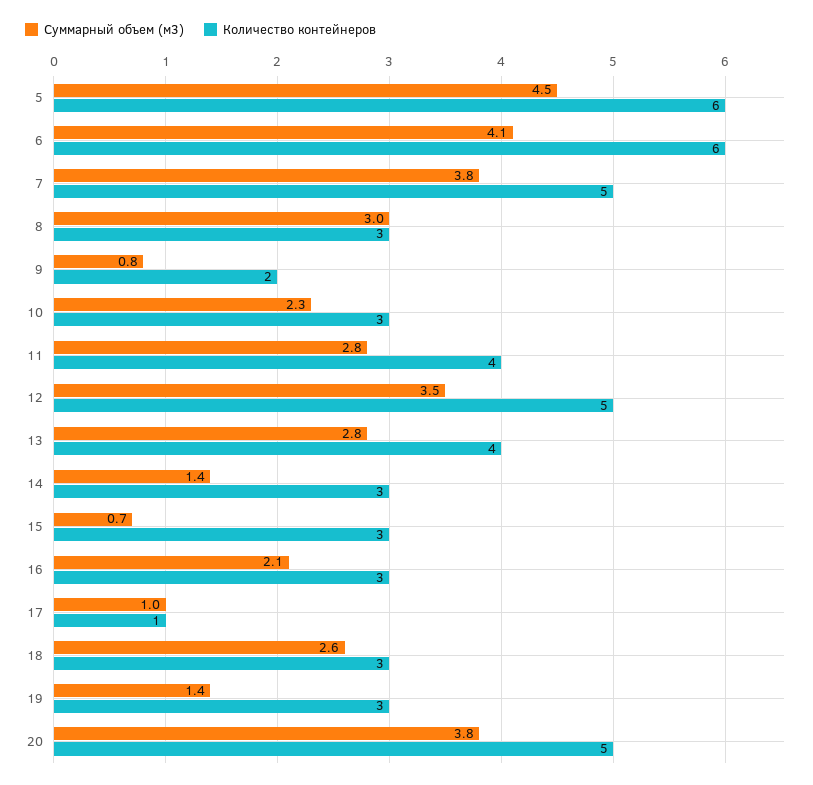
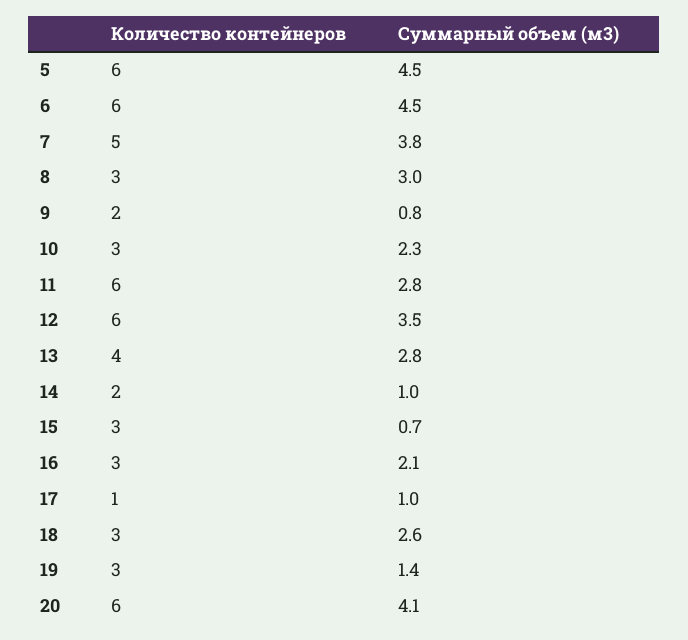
Суммарный объем (м3), 6: 4.1 -> 4.5
Количество контейнеров, 11: 4 -> 6
Количество контейнеров, 12: 5 -> 6
Суммарный объем (м3), 14: 1.4 -> 1
Количество контейнеров, 14: 3 -> 2
Суммарный объем (м3), 20: 3.8 -> 4.1
Количество контейнеров, 20: 5 -> 6

